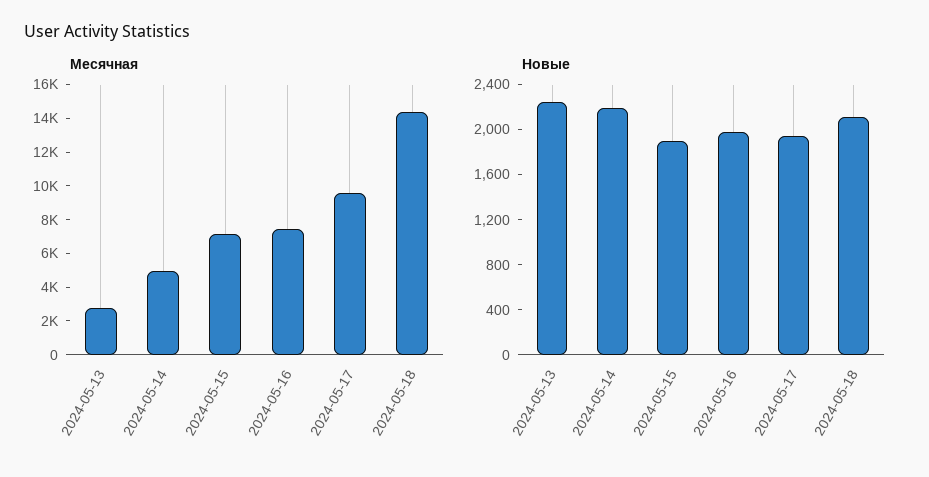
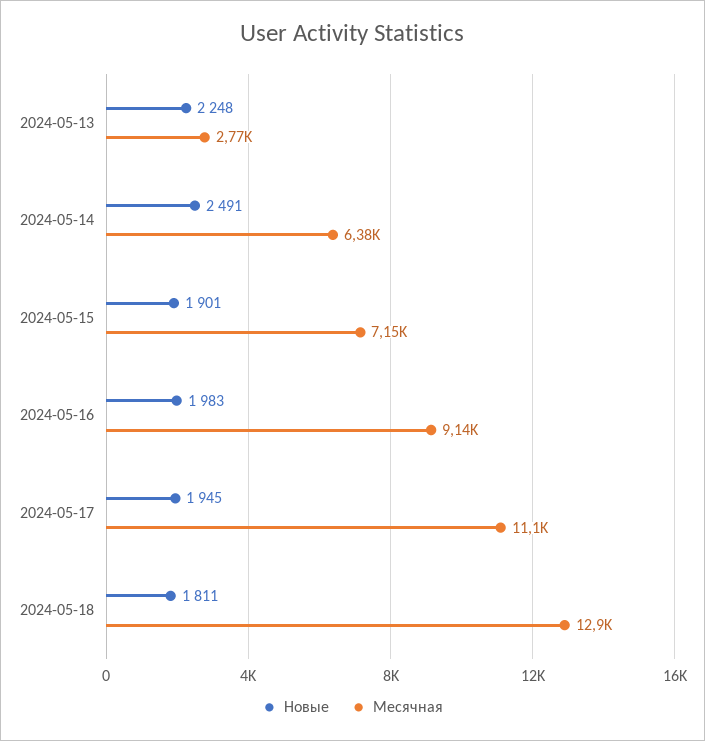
Месячная, 2024-05-14: 5000 -> 6380
Месячная, 2024-05-16: 7500 -> 9140
Месячная, 2024-05-17: 9500 -> 11100
Месячная, 2024-05-18: 14500 -> 12900
Новые, 2024-05-14: 2200 -> 2491
Новые, 2024-05-18: 2100 -> 1811

